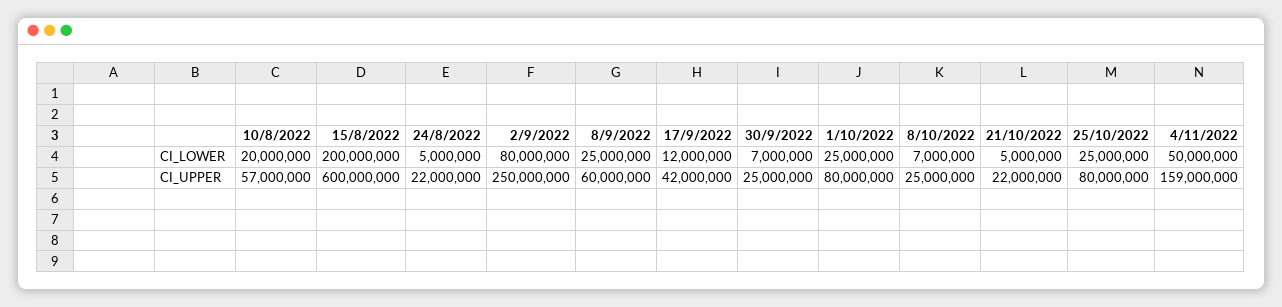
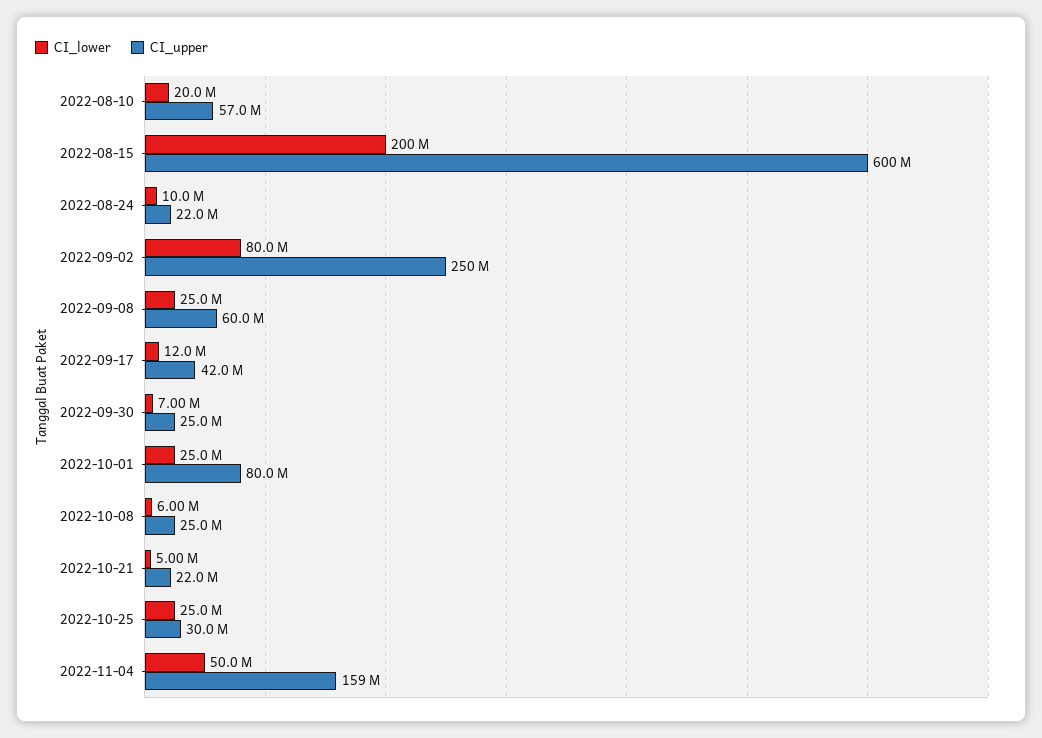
CI_LOWER, 24/8/2022: 5000000 -> 10000000
CI_LOWER, 8/10/2022: 7000000 -> 6000000
CI_UPPER, 25/10/2022: 80000000 -> 30000000

